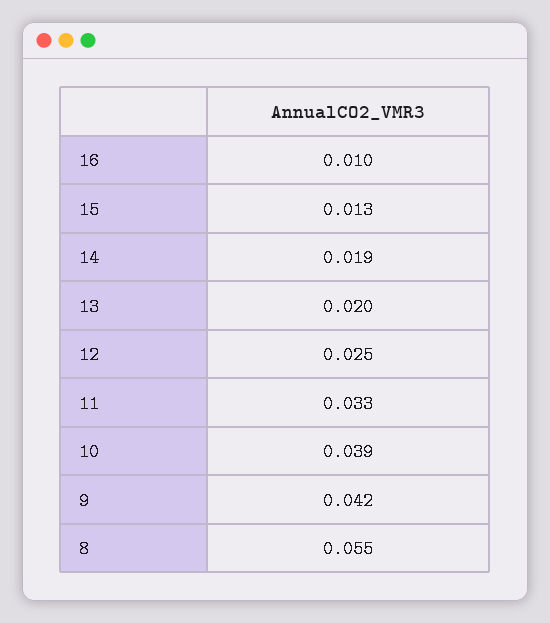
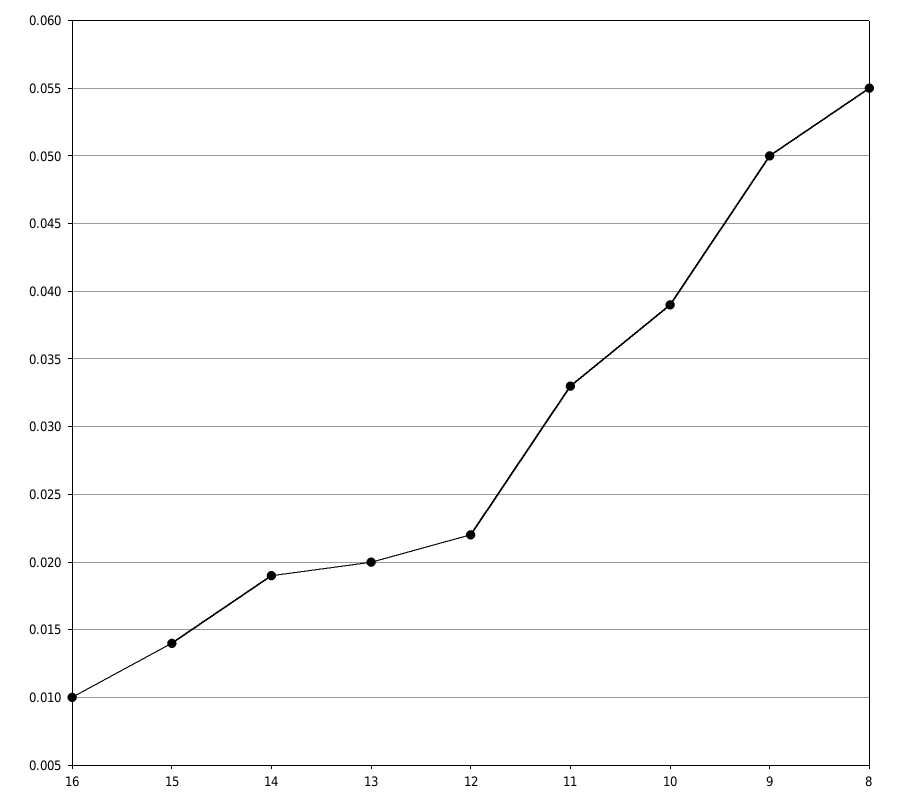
15: 0.013 -> 0.014
12: 0.025 -> 0.022
9: 0.042 -> 0.05

